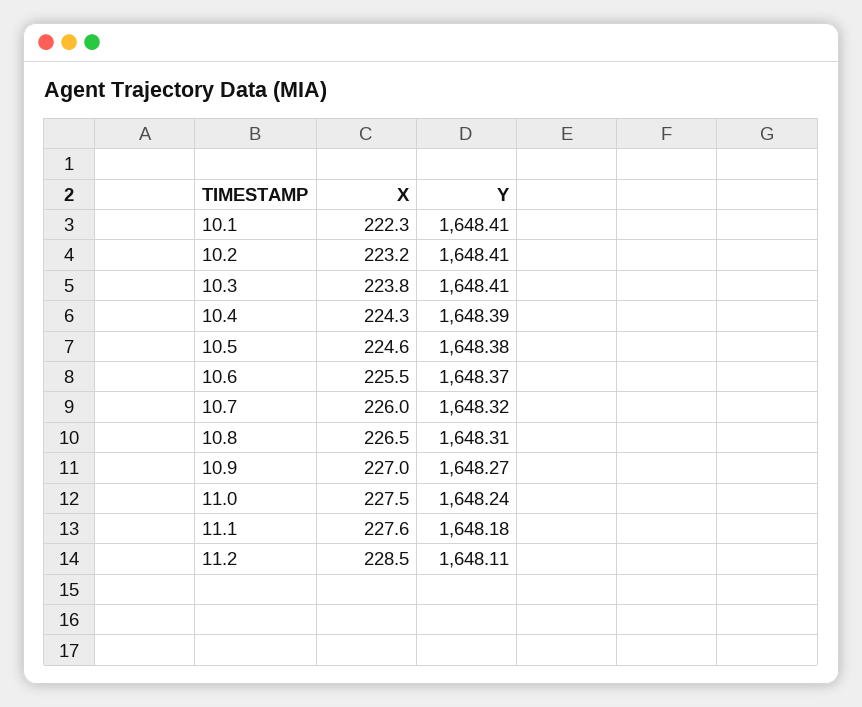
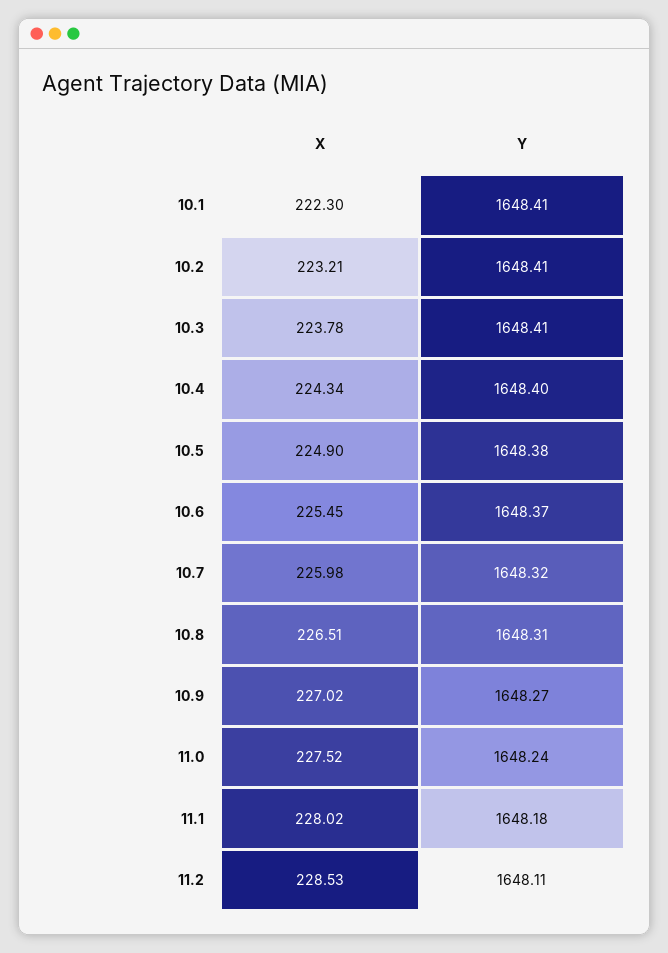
Y, 10.4: 1648.39 -> 1648.4
X, 10.5: 224.6 -> 224.9
X, 11.1: 227.6 -> 228.02

